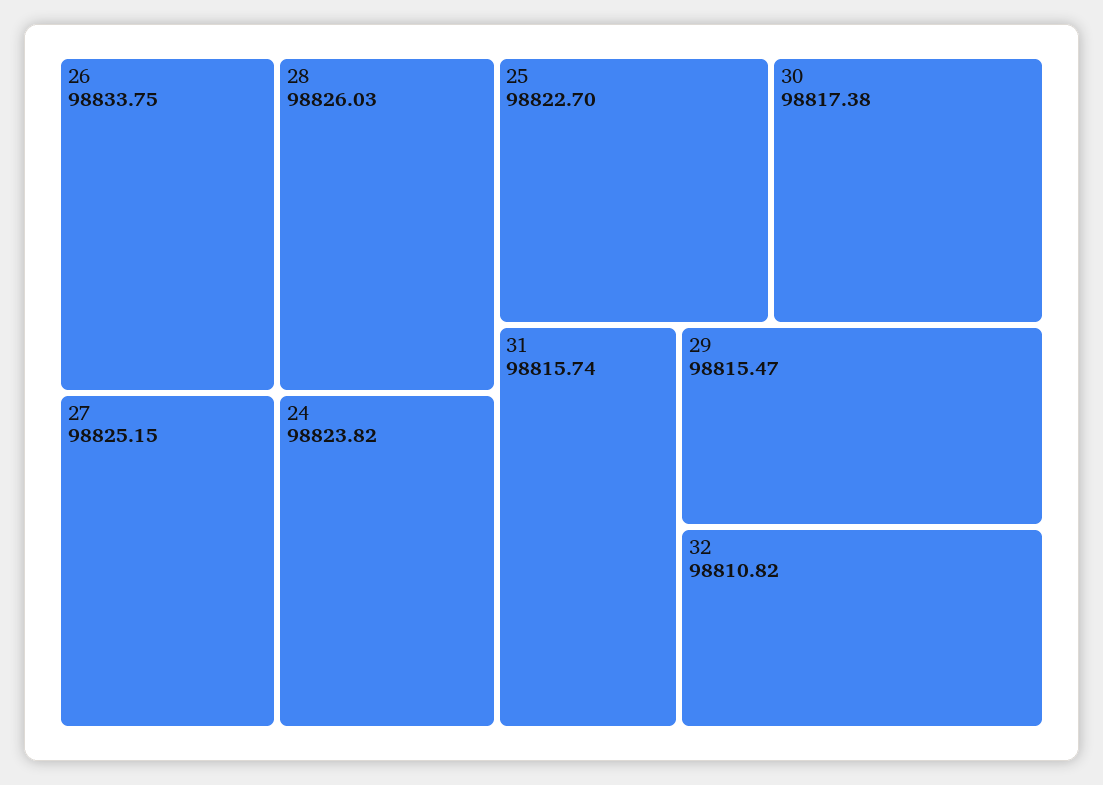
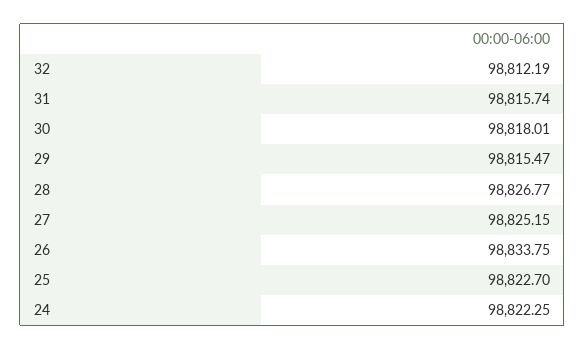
28: 98826.03 -> 98826.77
24: 98823.82 -> 98822.25
30: 98817.38 -> 98818.01
32: 98810.82 -> 98812.19

